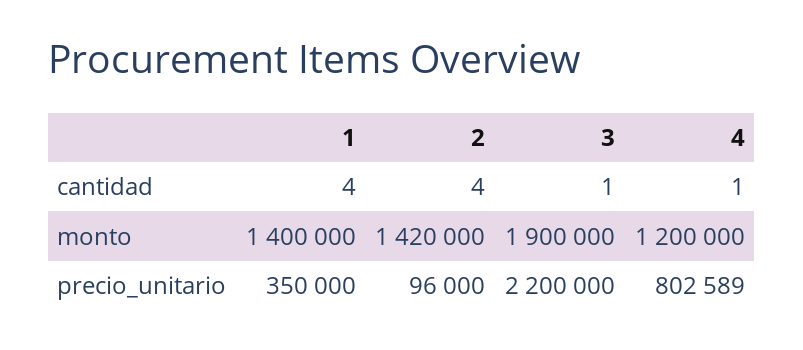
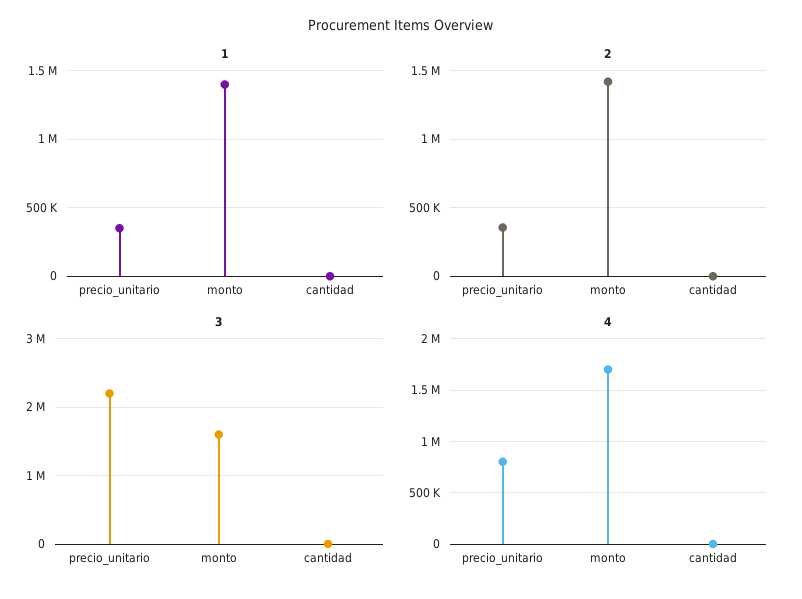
3, monto: 1900000 -> 1600000
4, monto: 1200000 -> 1700000
2, precio_unitario: 96000 -> 350000

